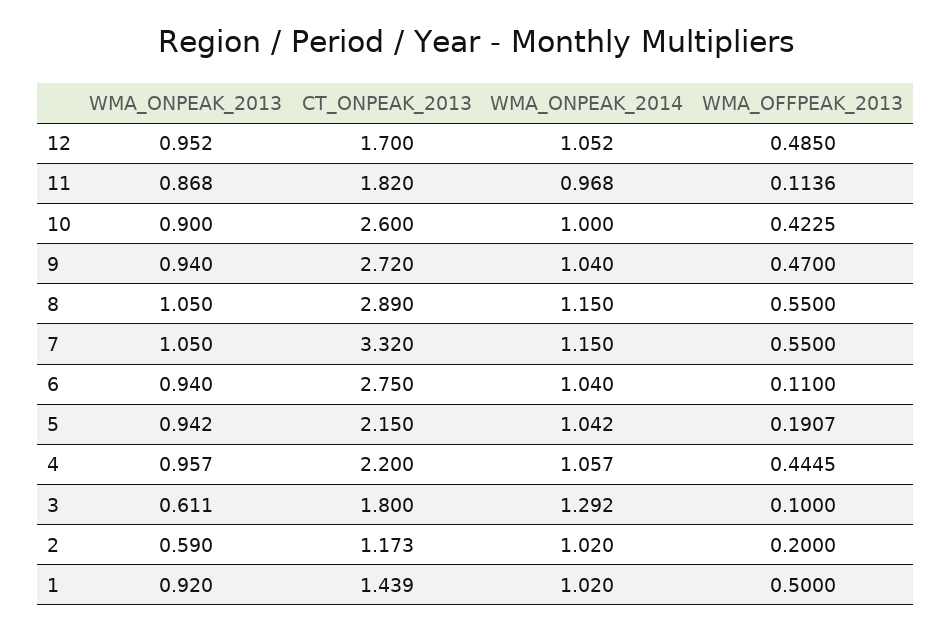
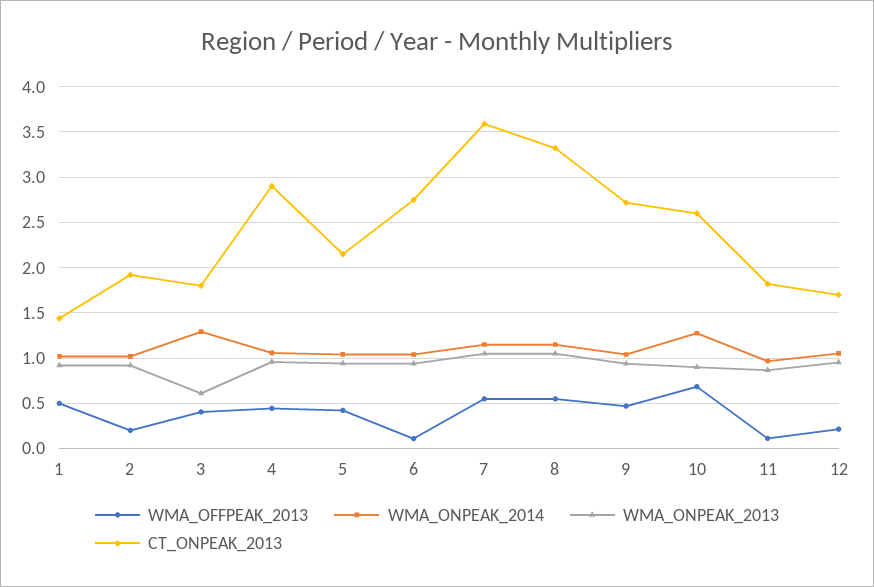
WMA_OFFPEAK_2013, 12: 0.485 -> 0.2
WMA_ONPEAK_2014, 10: 1 -> 1.3
WMA_OFFPEAK_2013, 10: 0.4225 -> 0.7
CT_ONPEAK_2013, 8: 2.89 -> 3.3
CT_ONPEAK_2013, 7: 3.32 -> 3.6
WMA_OFFPEAK_2013, 5: 0.1907 -> 0.4
CT_ONPEAK_2013, 4: 2.2 -> 2.9
WMA_OFFPEAK_2013, 3: 0.1 -> 0.4
WMA_ONPEAK_2013, 2: 0.59 -> 0.9
CT_ONPEAK_2013, 2: 1.173 -> 1.9

